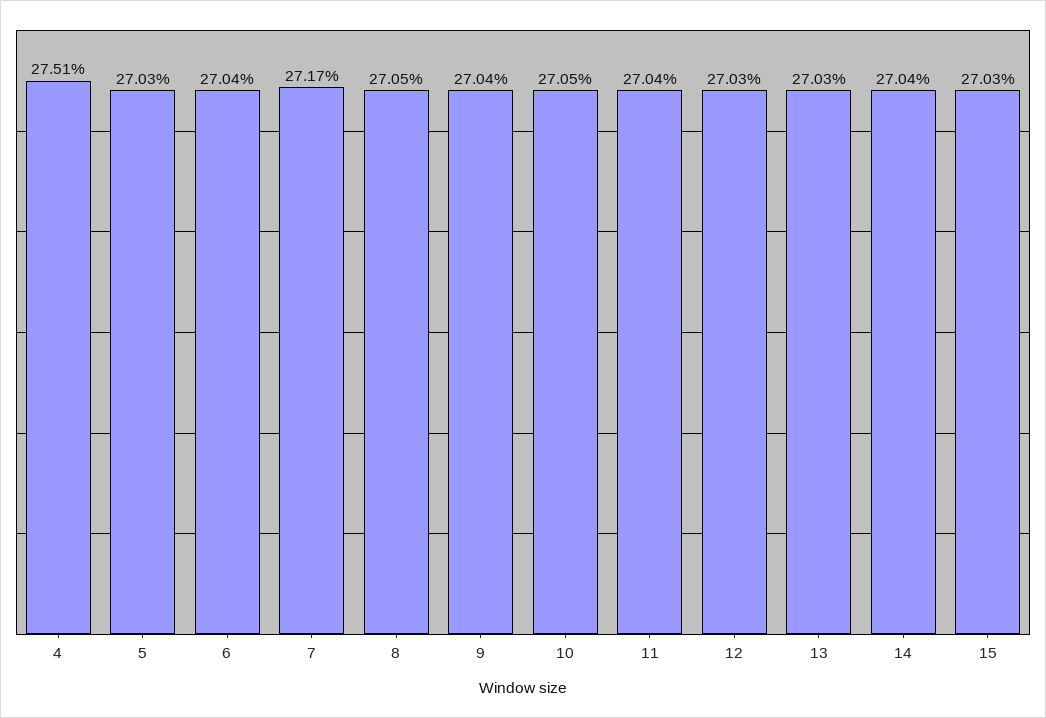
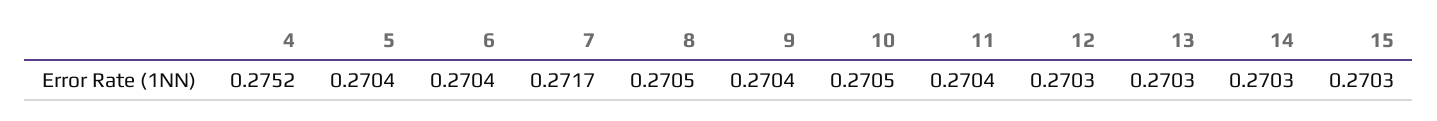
4: 0.2751 -> 0.2752
5: 0.2703 -> 0.2704
14: 0.2704 -> 0.2703

